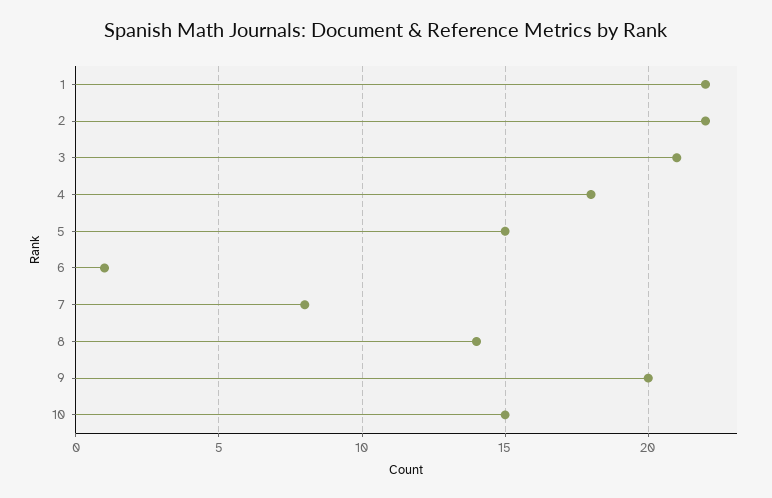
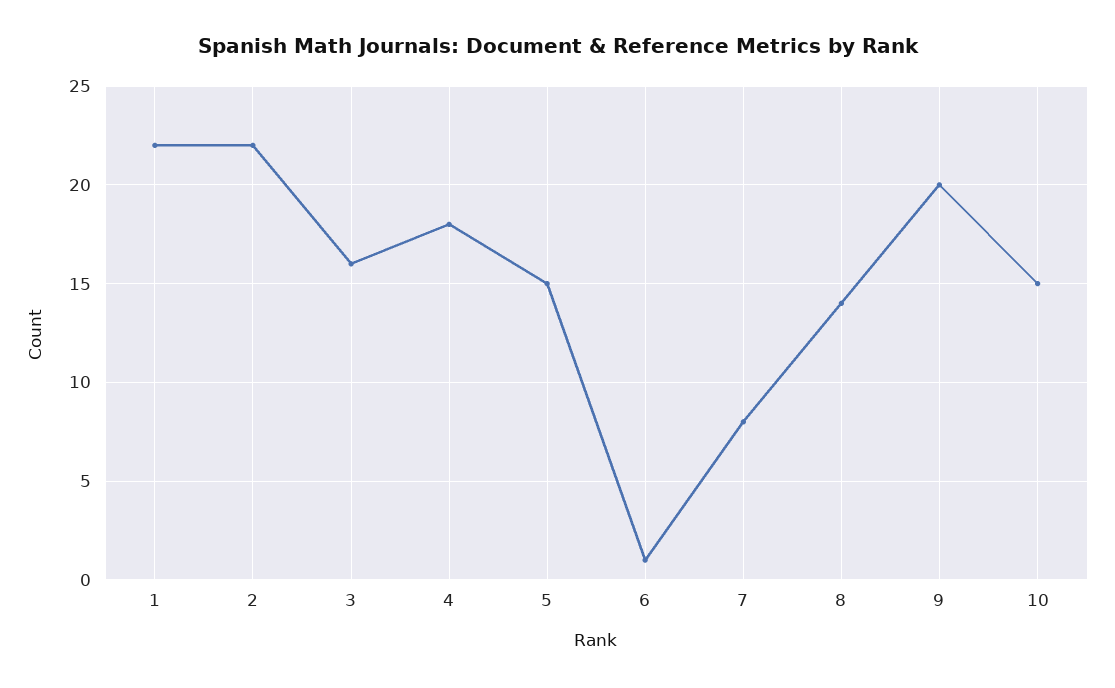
3: 21 -> 16

